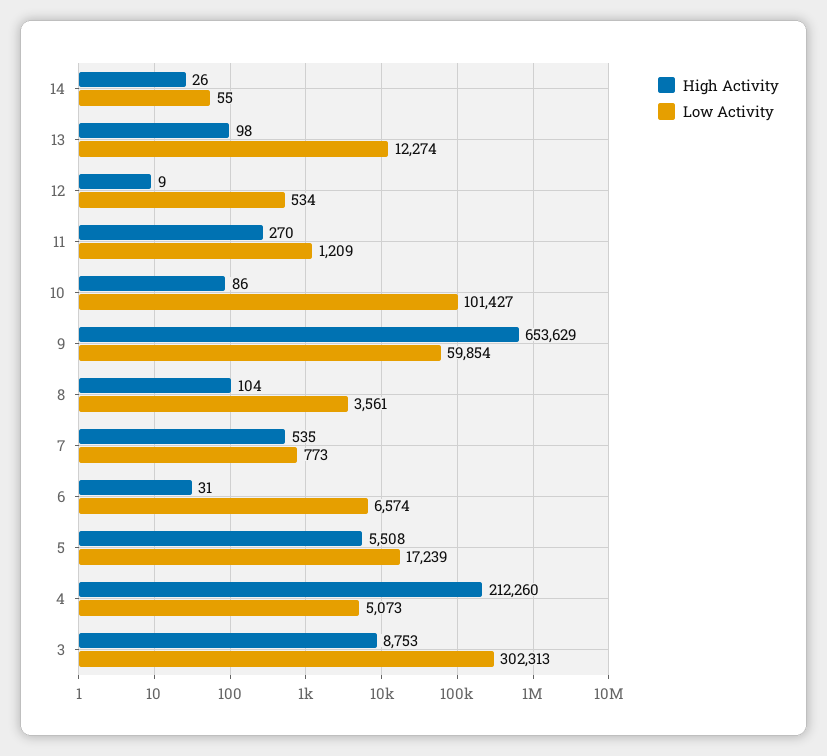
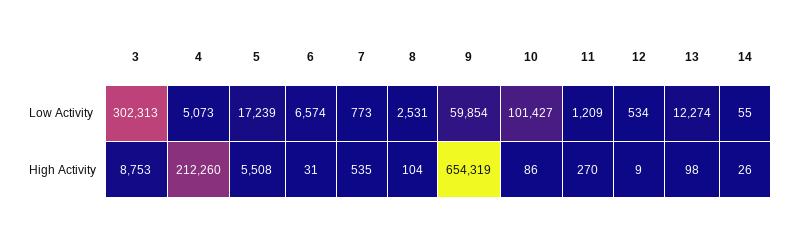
High Activity, 9: 653629 -> 654319
Low Activity, 8: 3561 -> 2531

